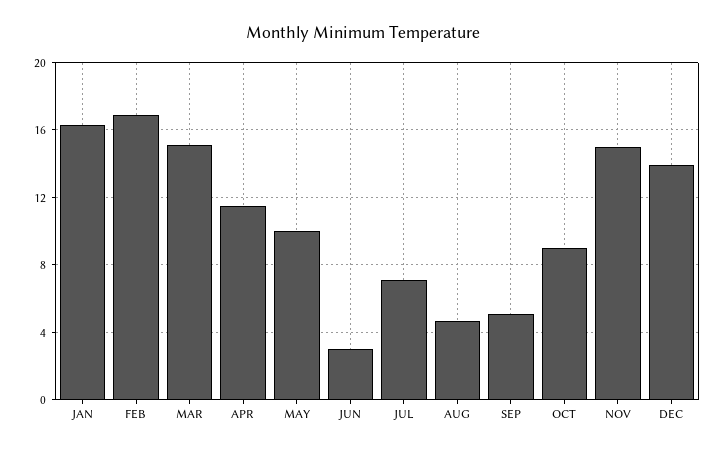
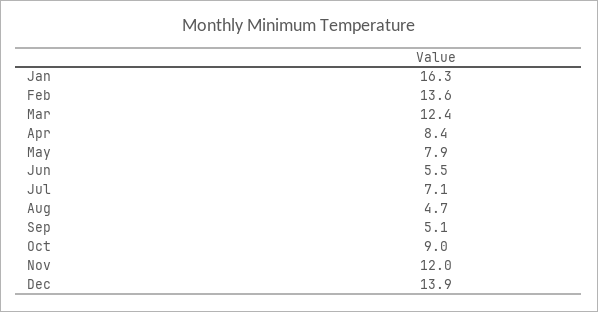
FEB: 17 -> 13.6
MAR: 15 -> 12.4
APR: 11.5 -> 8.4
MAY: 10 -> 7.9
JUN: 3 -> 5.5
NOV: 15 -> 12

